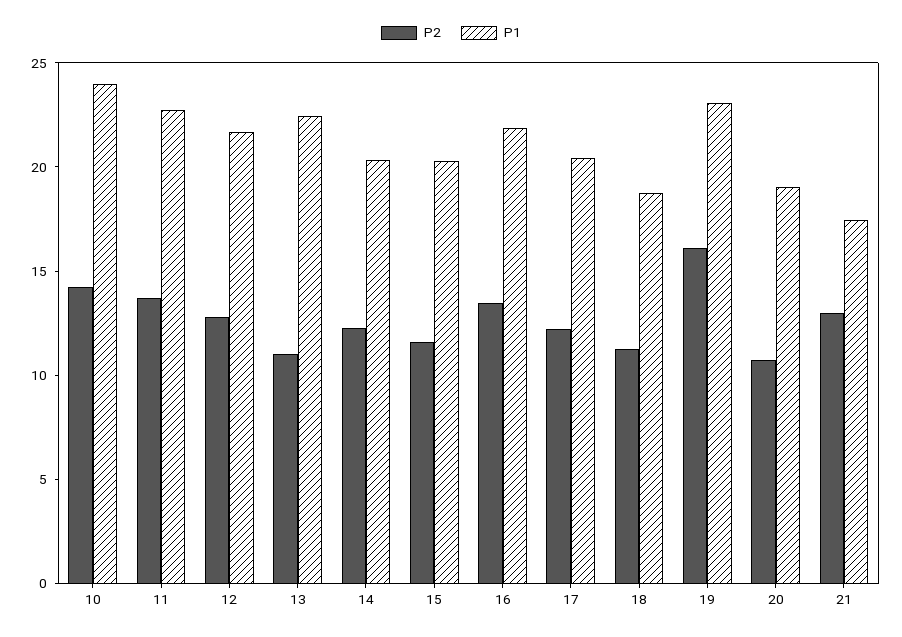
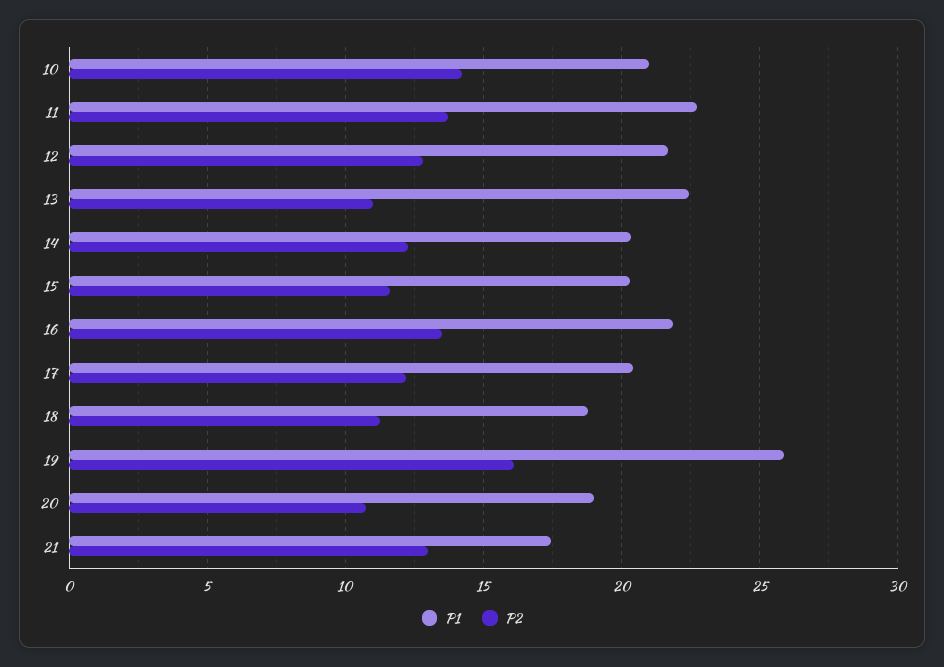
P1, 10: 24 -> 21
P1, 19: 23 -> 26

